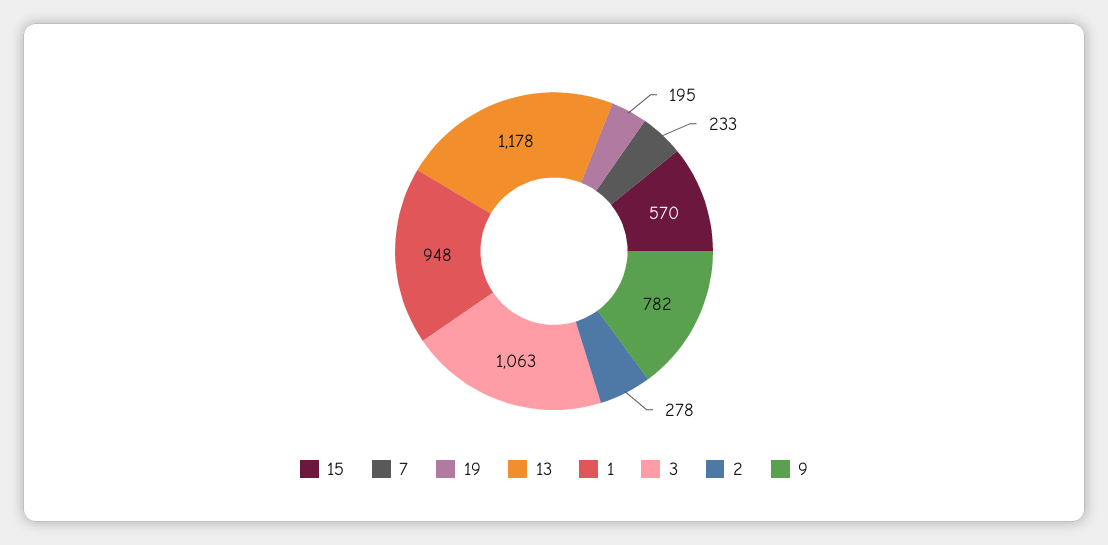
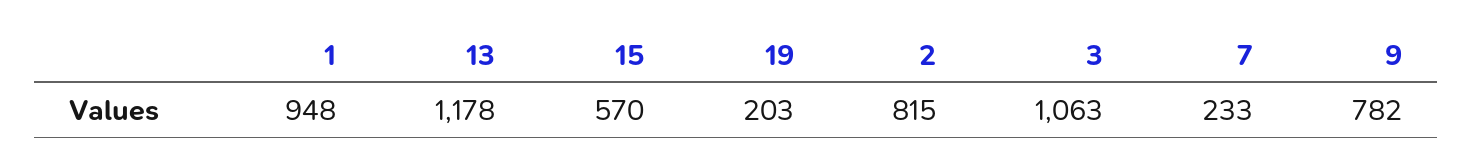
19: 195 -> 203
2: 278 -> 815

